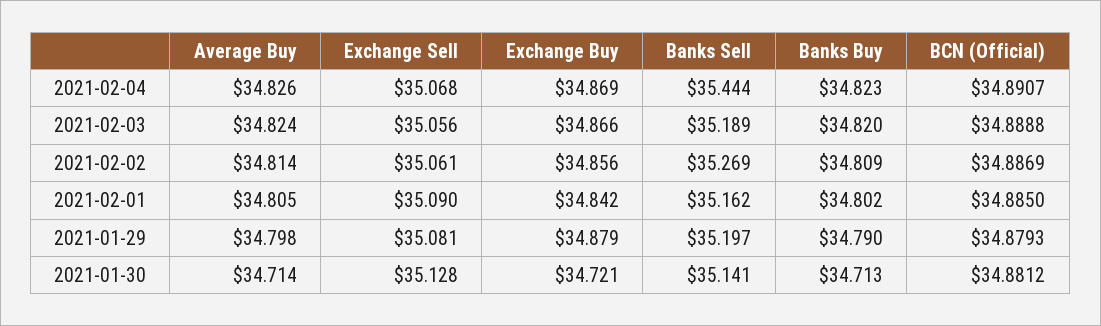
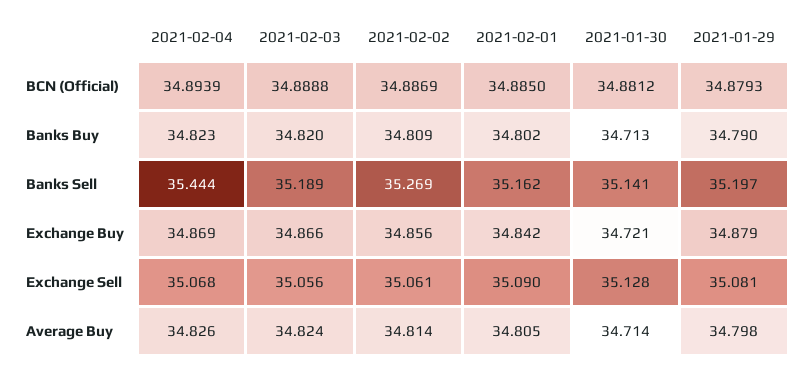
BCN (Official), 2021-02-04: 34.8907 -> 34.8939

